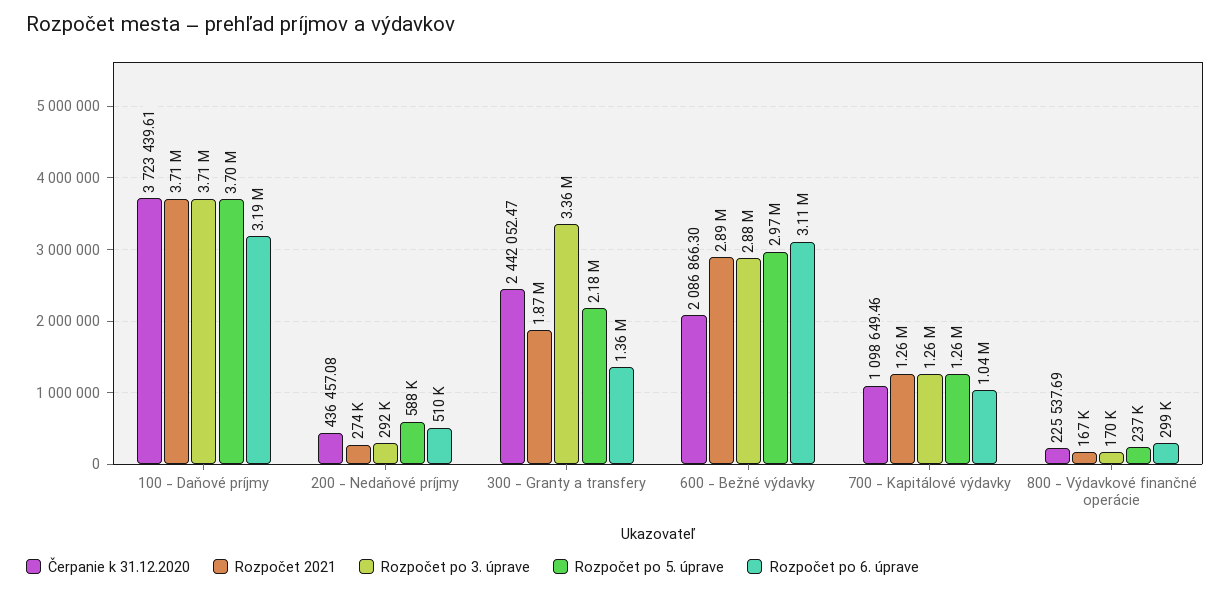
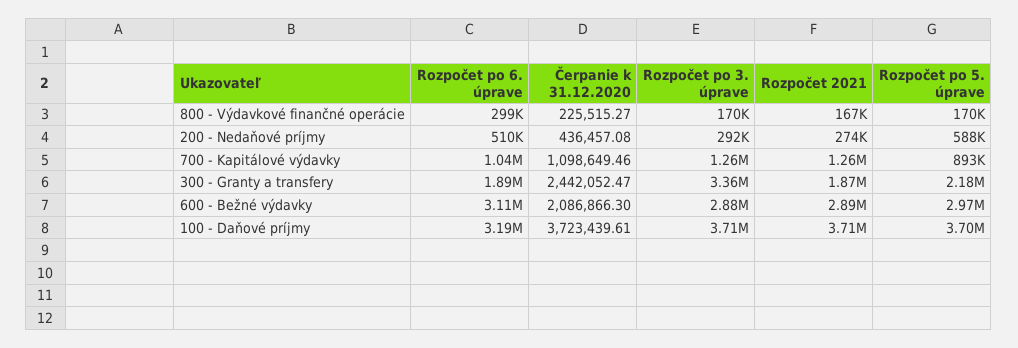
Rozpočet po 6. úprave, 300 - Granty a transfery: 1360000 -> 1890000
Rozpočet po 5. úprave, 700 - Kapitálové výdavky: 1260000 -> 893000
Čerpanie k 31.12.2020, 800 - Výdavkové finančné operácie: 225537.69 -> 225515.27
Rozpočet po 5. úprave, 800 - Výdavkové finančné operácie: 237000 -> 170000

